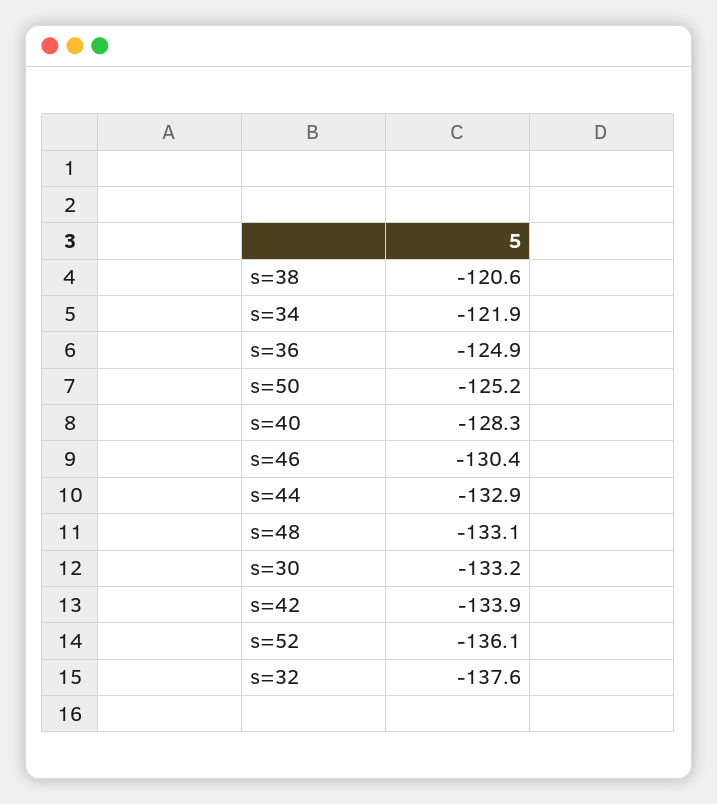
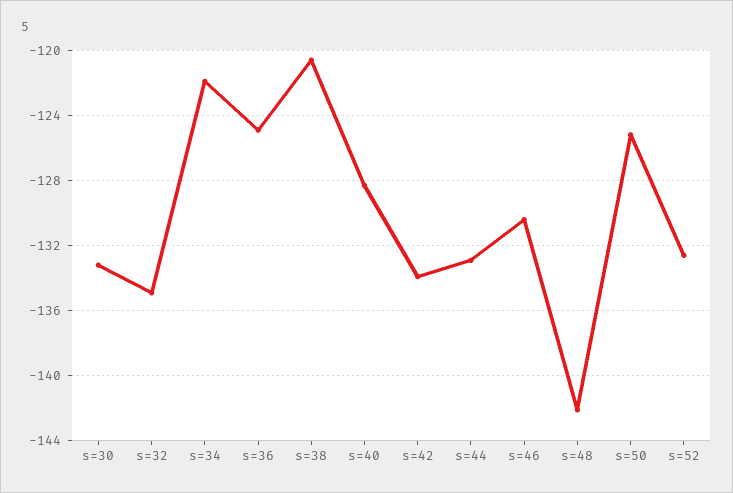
s=48: -133.1 -> -142
s=52: -136.1 -> -132.5
s=32: -137.6 -> -135

